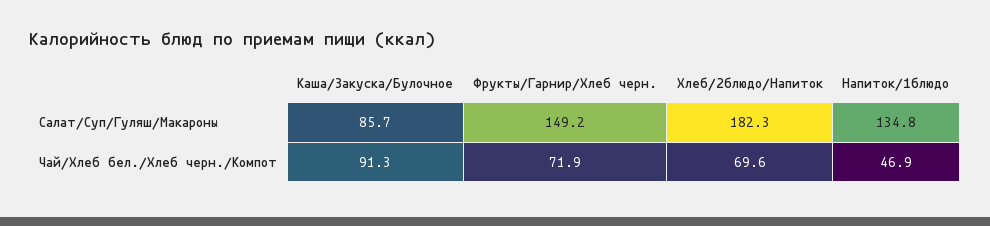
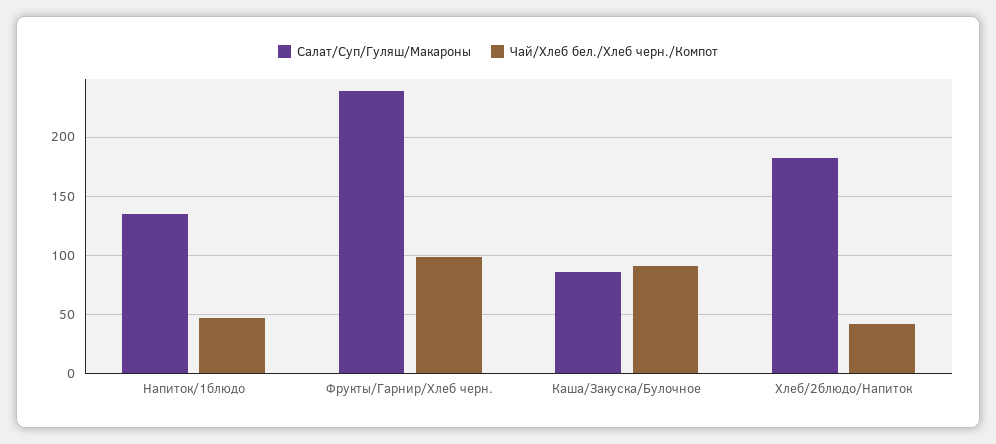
Салат/Суп/Гуляш/Макароны, Фрукты/Гарнир/Хлеб черн.: 149.2 -> 240
Чай/Хлеб бел./Хлеб черн./Компот, Фрукты/Гарнир/Хлеб черн.: 71.9 -> 100
Чай/Хлеб бел./Хлеб черн./Компот, Хлеб/2блюдо/Напиток: 69.6 -> 40

